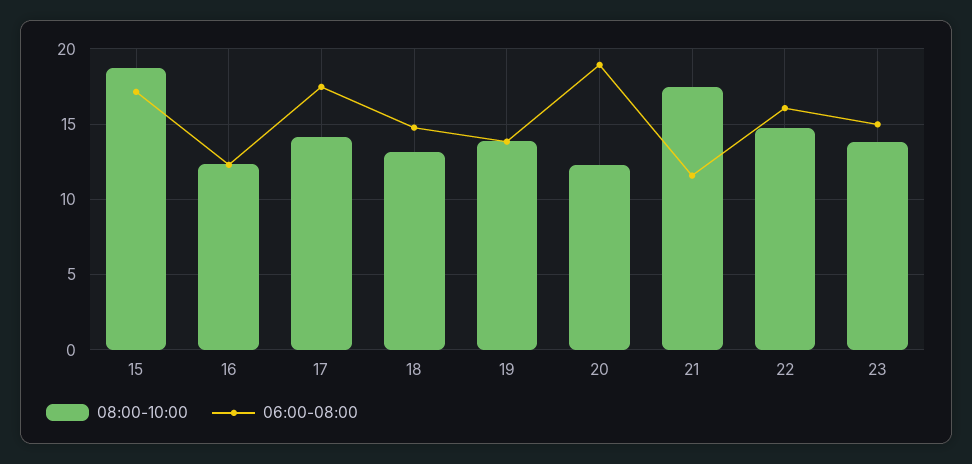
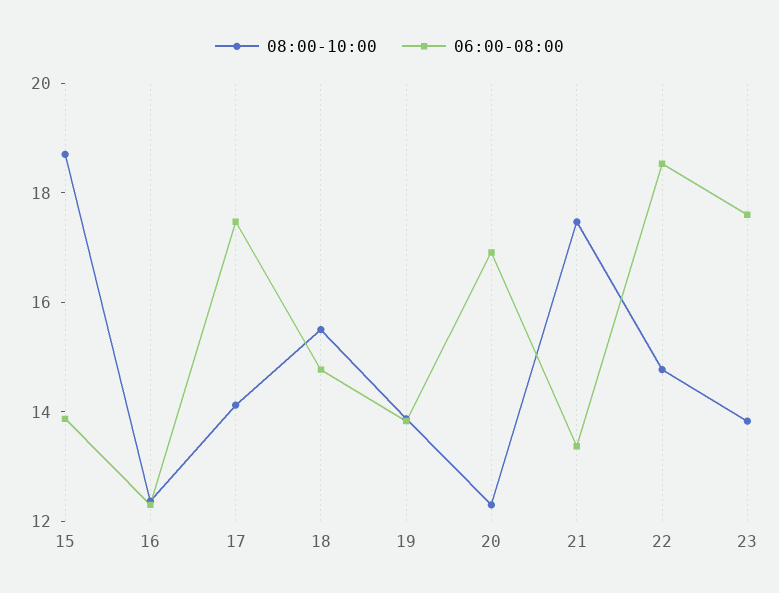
06:00-08:00, 15: 17 -> 14
08:00-10:00, 18: 13 -> 15.5
06:00-08:00, 20: 19 -> 17
06:00-08:00, 21: 11.5 -> 13.5
06:00-08:00, 22: 16 -> 18.5
06:00-08:00, 23: 15 -> 17.5

